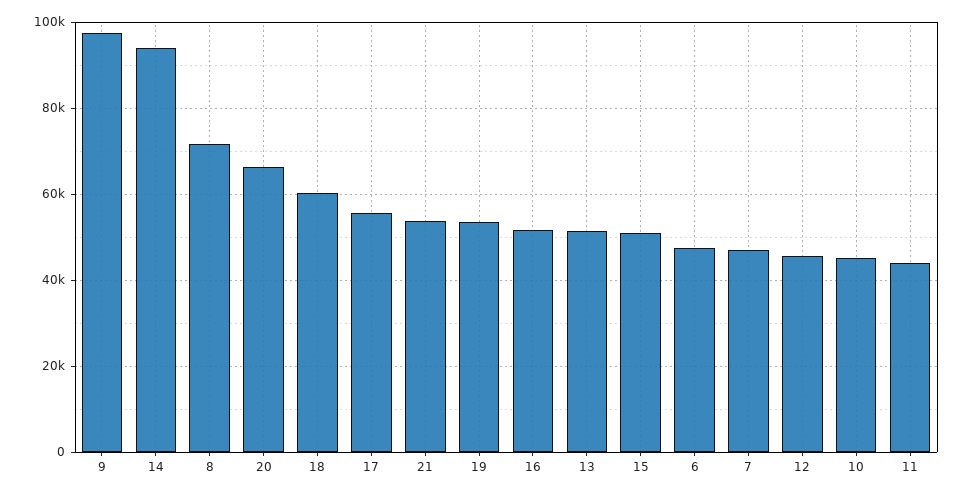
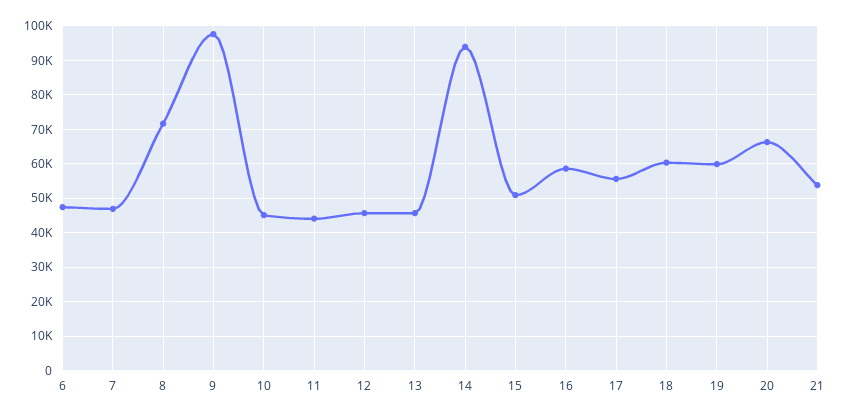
19: 54000 -> 60000
16: 52000 -> 58000
13: 52000 -> 46000

